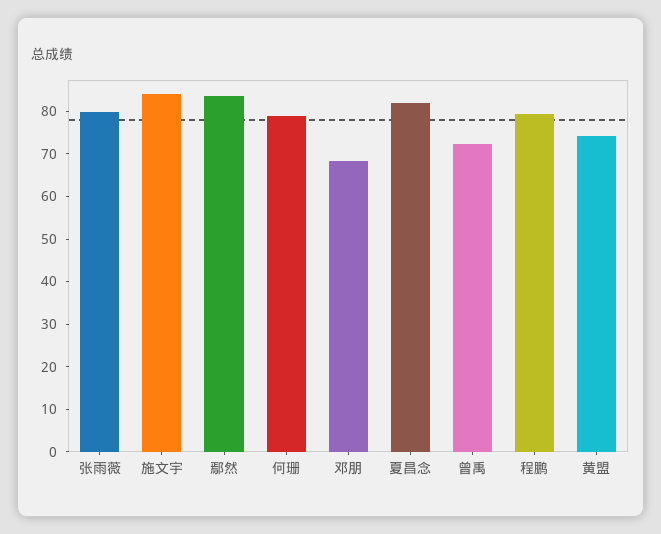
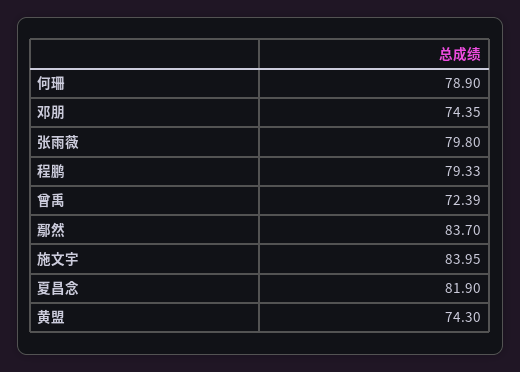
邓朋: 68 -> 74.35

